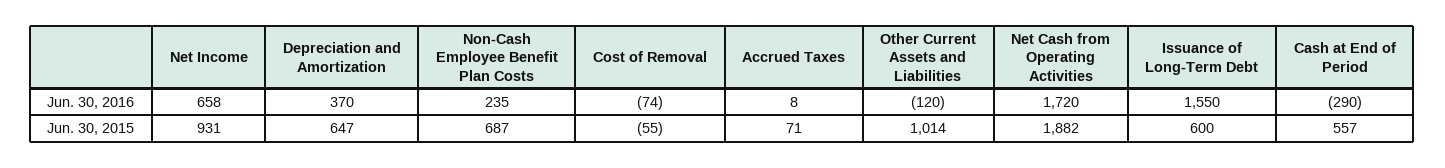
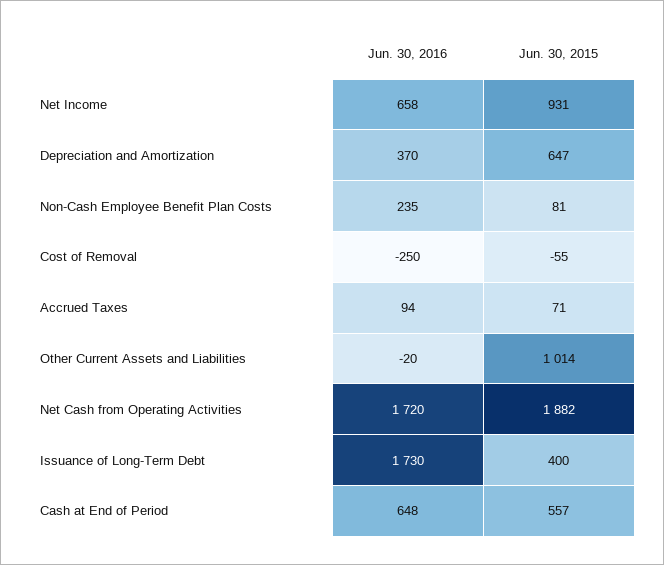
Cost of Removal, Jun. 30, 2016: -74 -> -250
Accrued Taxes, Jun. 30, 2016: 8 -> 94
Other Current Assets and Liabilities, Jun. 30, 2016: -120 -> -20
Issuance of Long-Term Debt, Jun. 30, 2016: 1550 -> 1730
Cash at End of Period, Jun. 30, 2016: -290 -> 648
Non-Cash Employee Benefit Plan Costs, Jun. 30, 2015: 687 -> 81
Issuance of Long-Term Debt, Jun. 30, 2015: 600 -> 400

